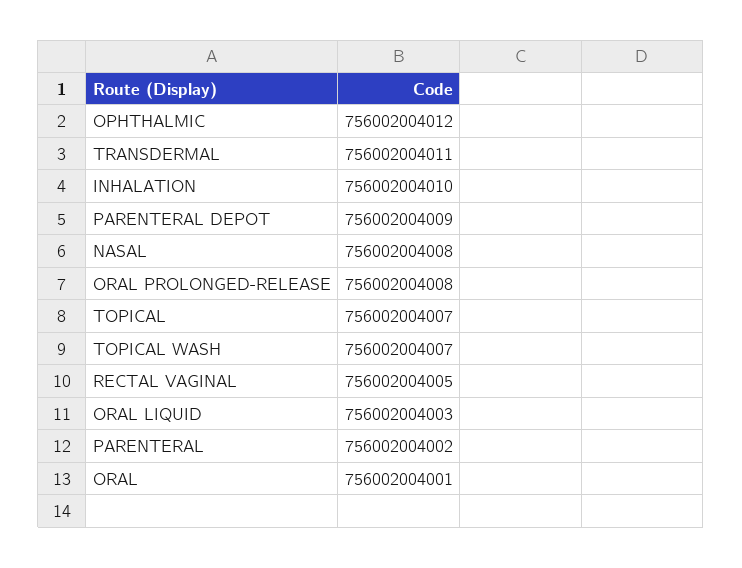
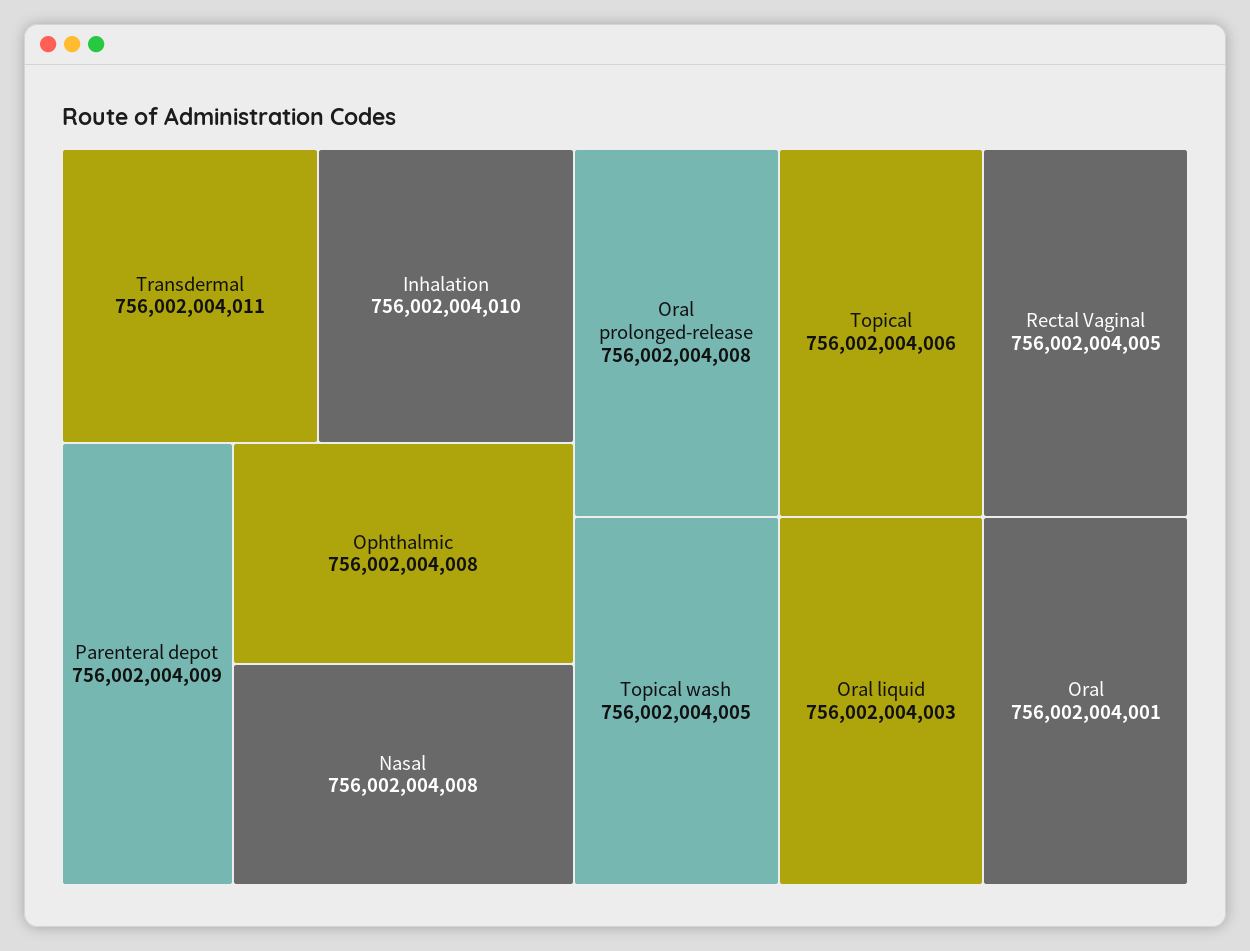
OPHTHALMIC: 756002004012 -> 756002004008
TOPICAL: 756002004007 -> 756002004006
TOPICAL WASH: 756002004007 -> 756002004005
PARENTERAL: 756002004002 -> none

